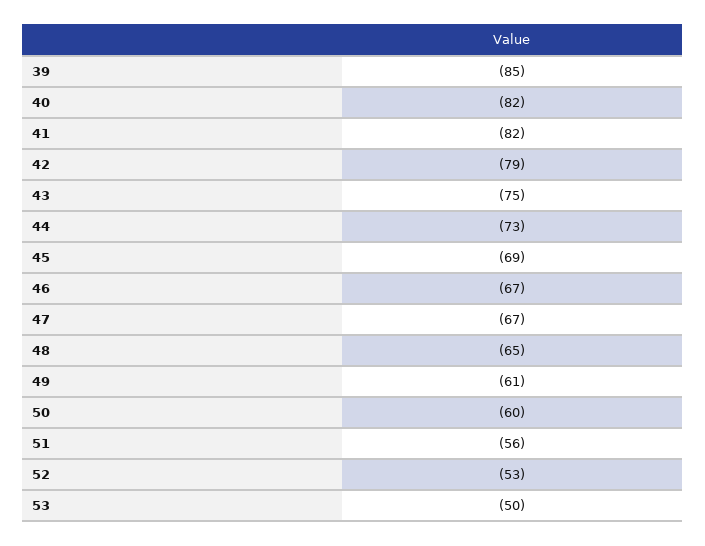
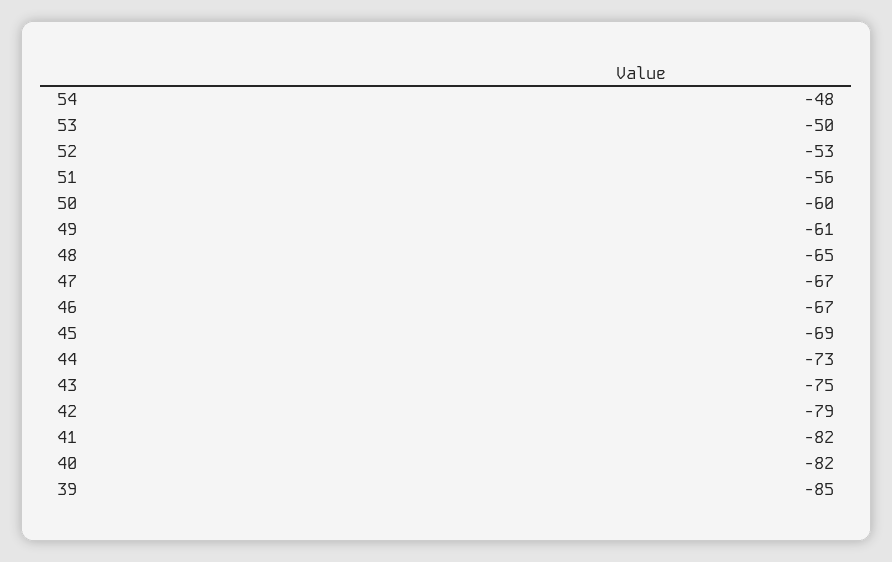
54: none -> -48

